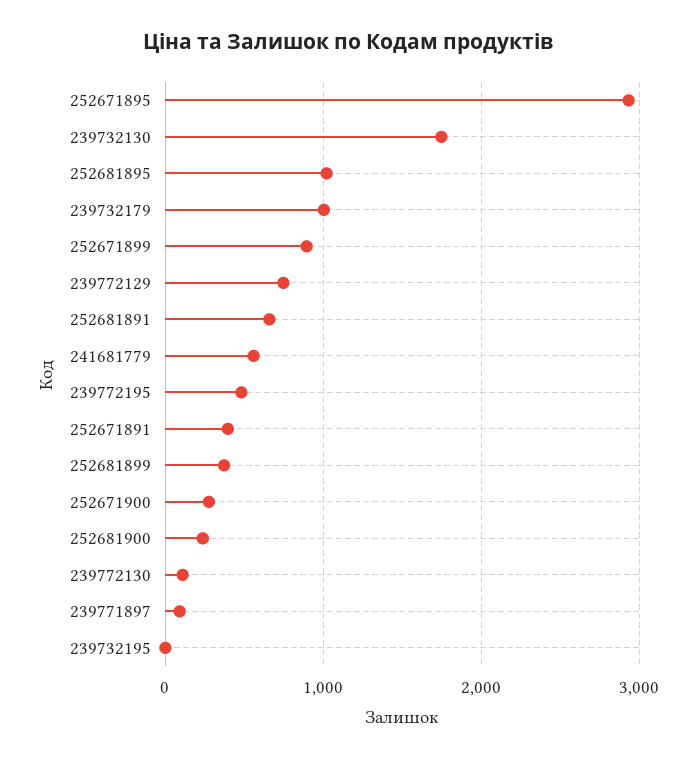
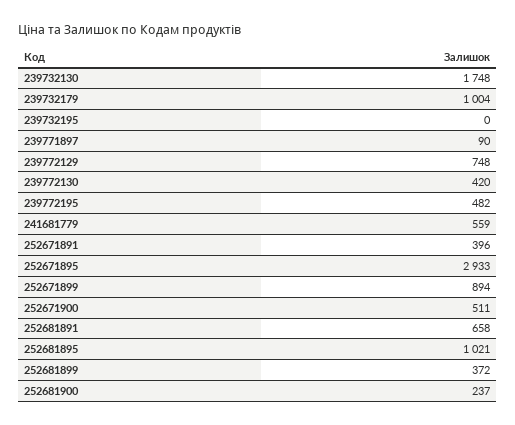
252671900: 300 -> 511
239772130: 100 -> 420

